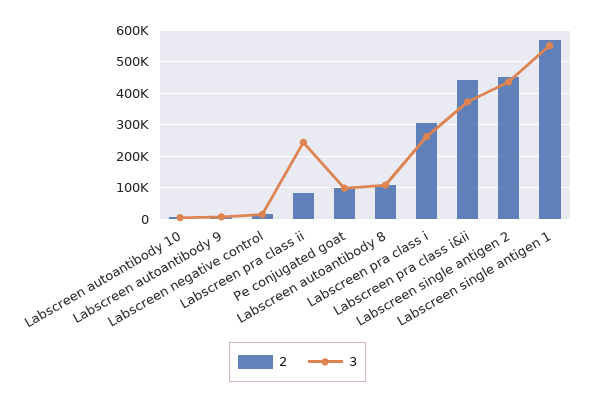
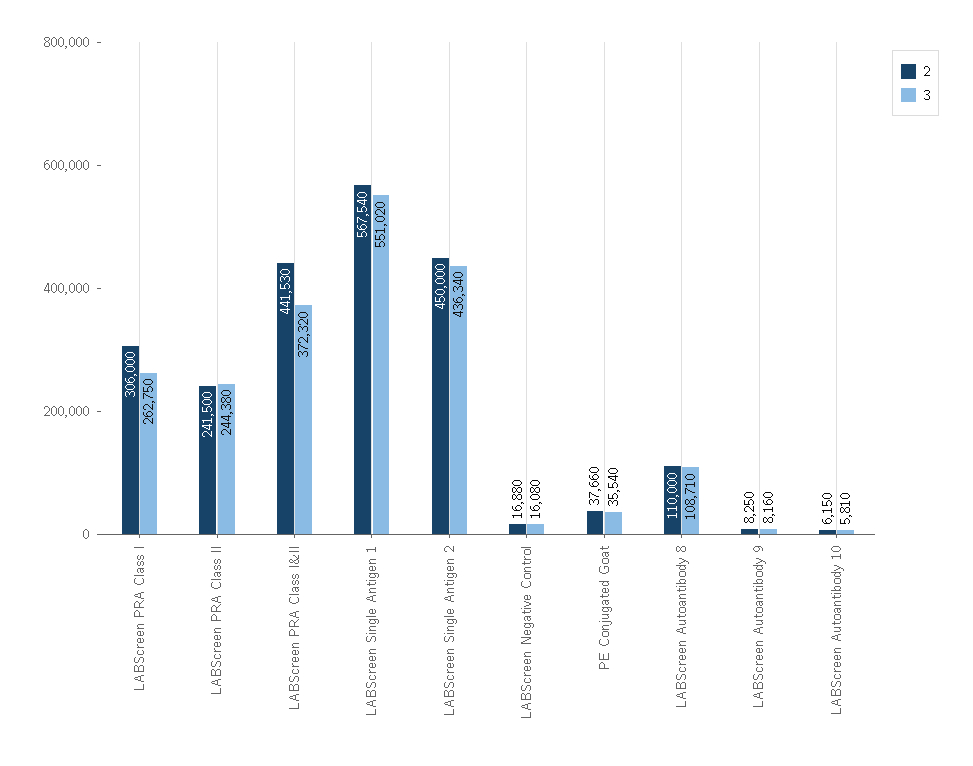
2, Labscreen pra class ii: 80000 -> 241500
2, Pe conjugated goat: 100000 -> 37660
3, Pe conjugated goat: 100000 -> 35540

